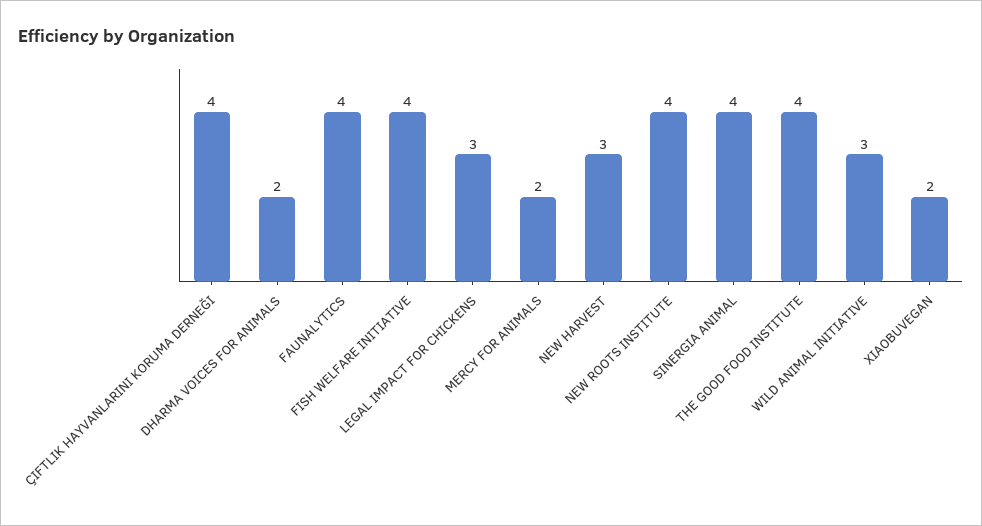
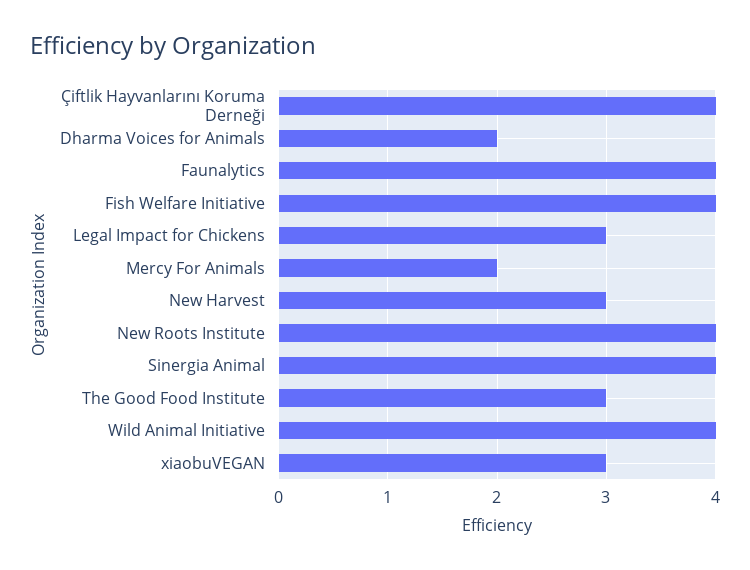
THE GOOD FOOD INSTITUTE: 4 -> 3
WILD ANIMAL INITIATIVE: 3 -> 4
XIAOBUVEGAN: 2 -> 3

